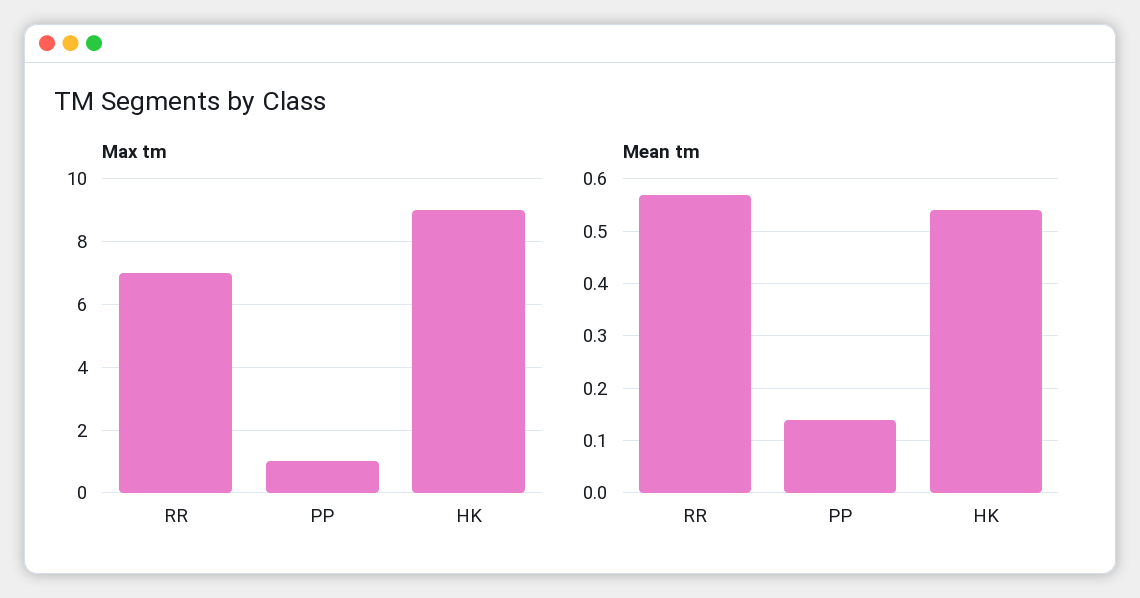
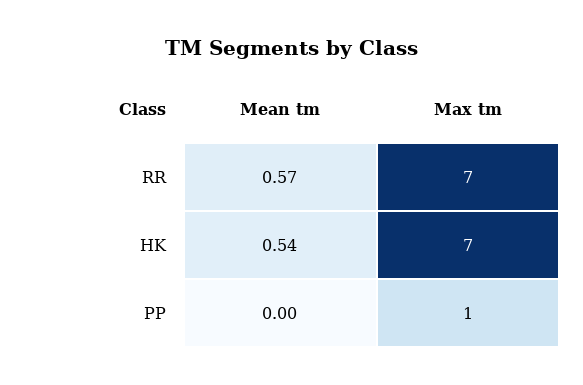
Max tm, HK: 9 -> 7
Mean tm, PP: 0.15 -> 0

